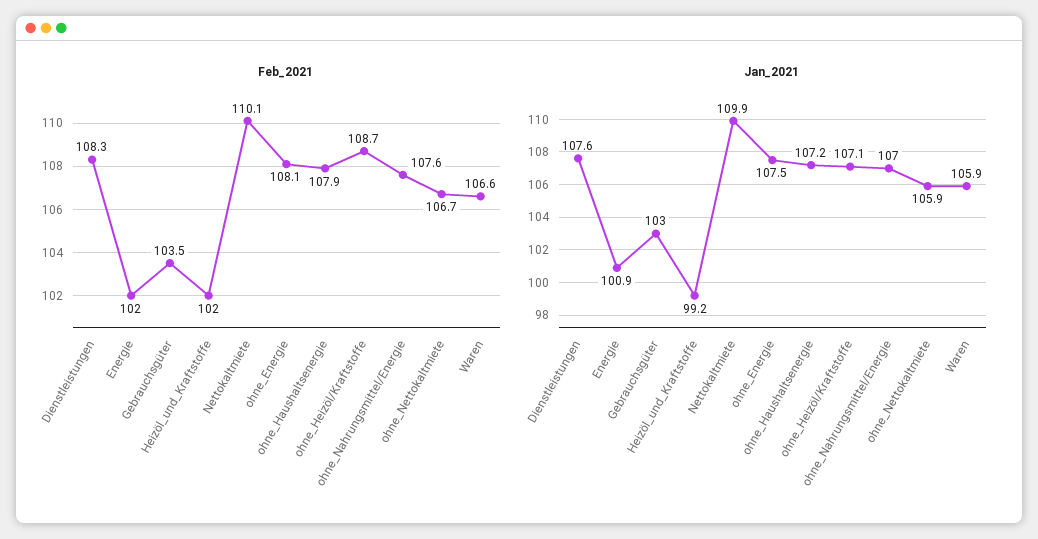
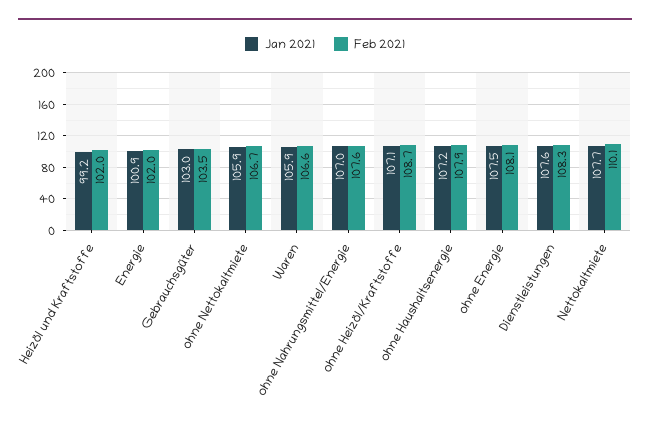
Jan_2021, Nettokaltmiete: 109.9 -> 107.7

